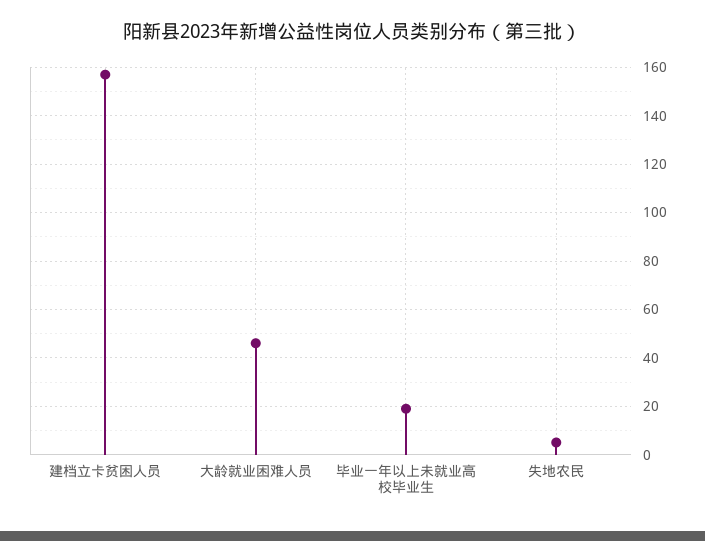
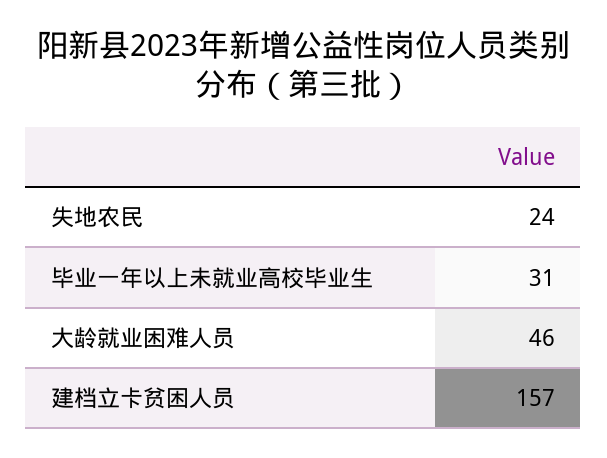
毕业一年以上未就业高校毕业生: 20 -> 31
失地农民: 5 -> 24

